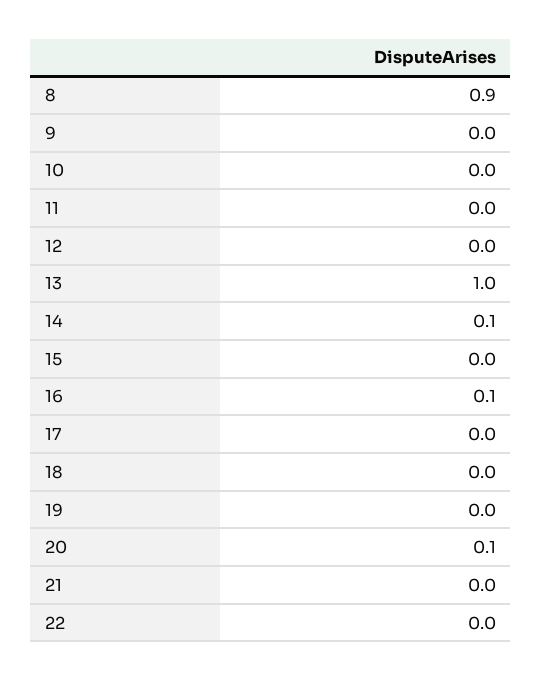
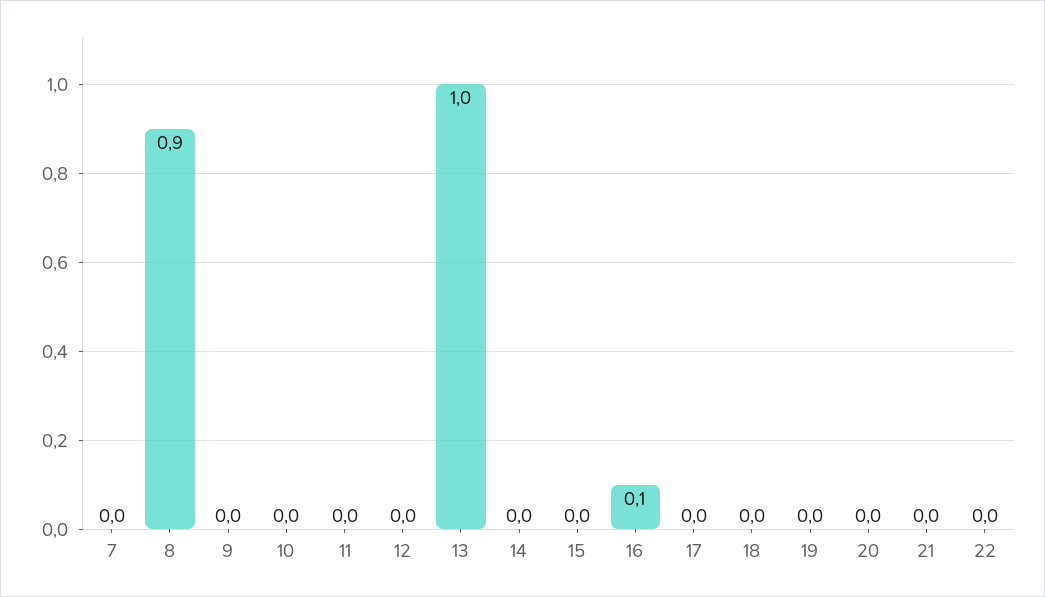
14: 0.1 -> 0
20: 0.1 -> 0
7: none -> 0

